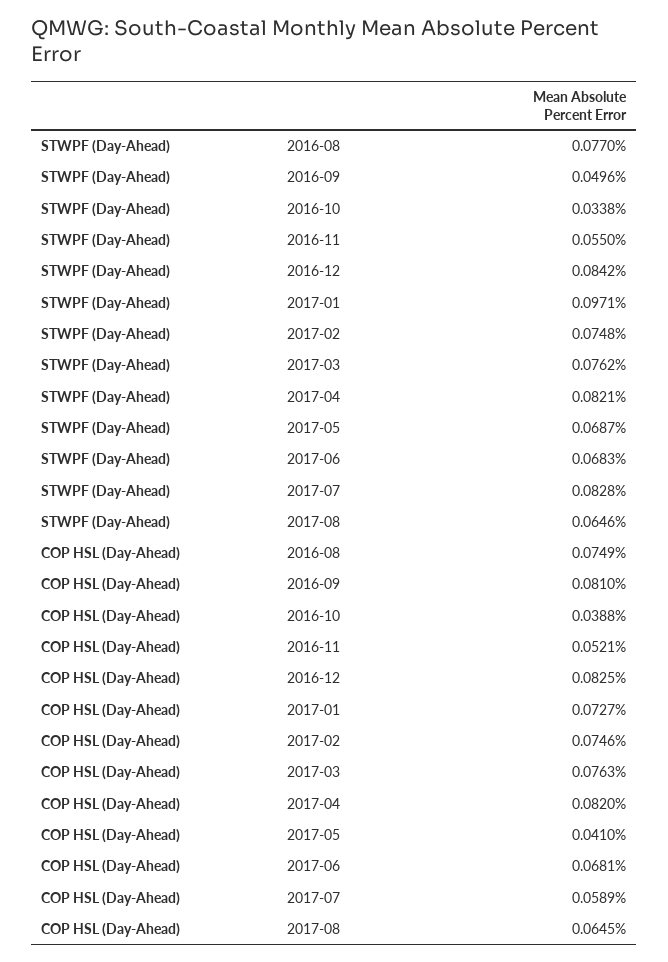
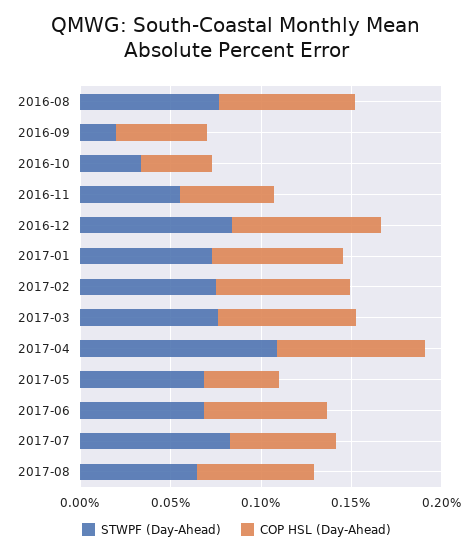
STWPF (Day-Ahead), 2016-09: 0.0496 -> 0.02
STWPF (Day-Ahead), 2017-01: 0.0971 -> 0.07
STWPF (Day-Ahead), 2017-04: 0.0821 -> 0.11
COP HSL (Day-Ahead), 2016-09: 0.081 -> 0.05

